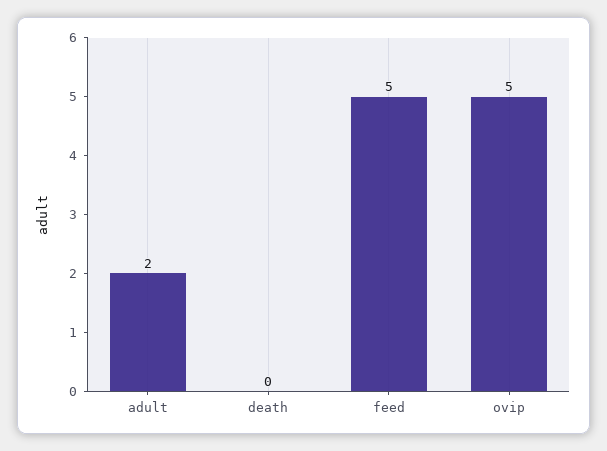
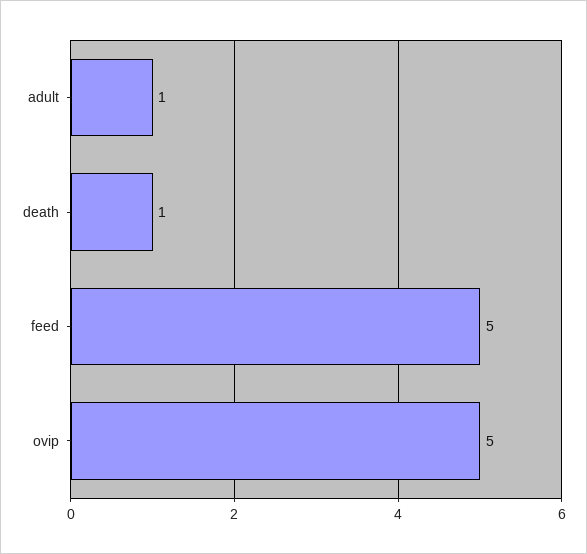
adult: 2 -> 1
death: 0 -> 1

